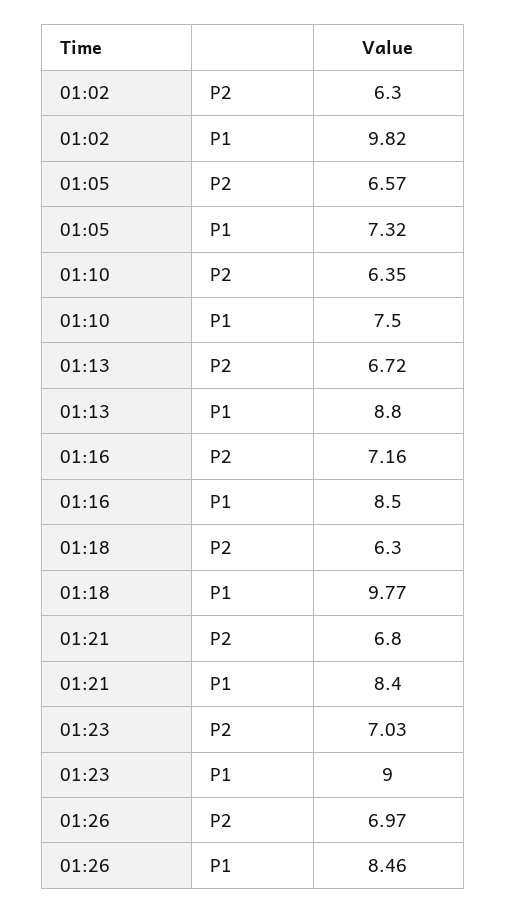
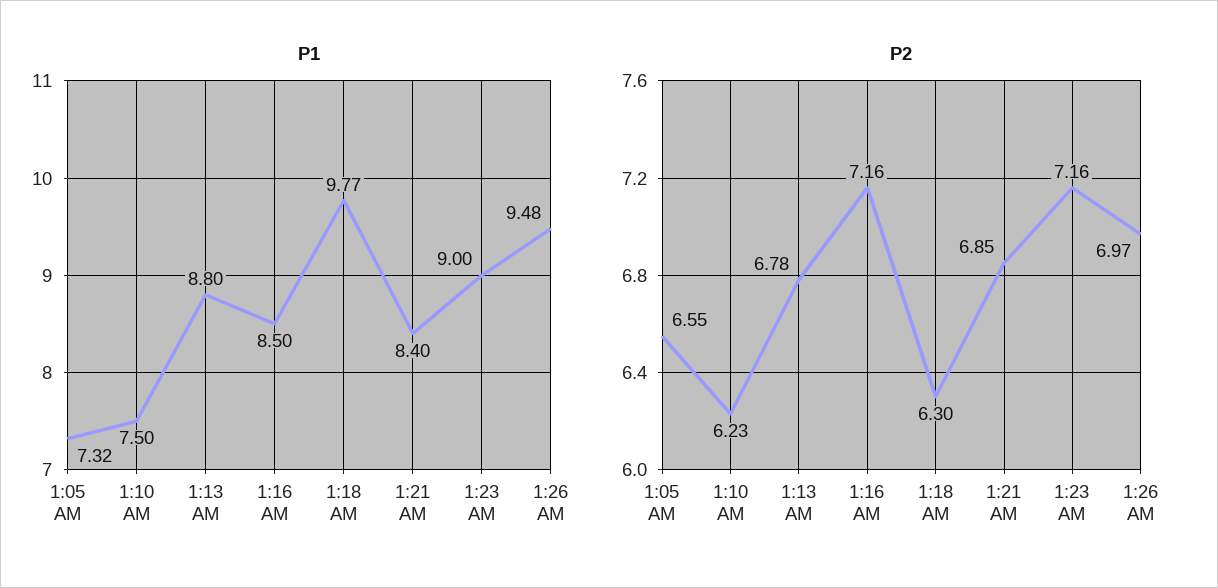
P2, 01:02: 6.3 -> none
P1, 01:02: 9.82 -> none
P2, 01:05: 6.57 -> 6.55
P2, 01:10: 6.35 -> 6.23
P2, 01:13: 6.72 -> 6.78
P2, 01:21: 6.8 -> 6.85
P2, 01:23: 7.03 -> 7.16
P1, 01:26: 8.46 -> 9.48

